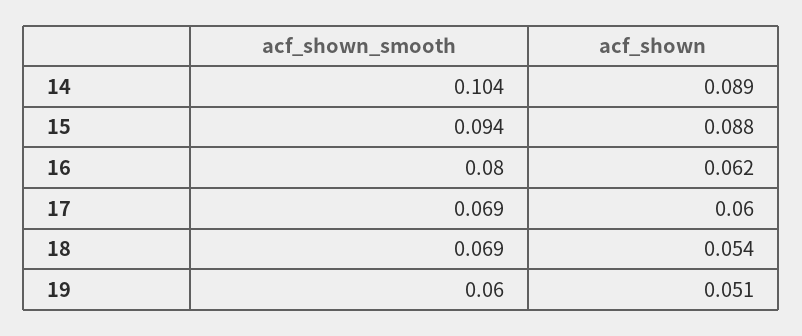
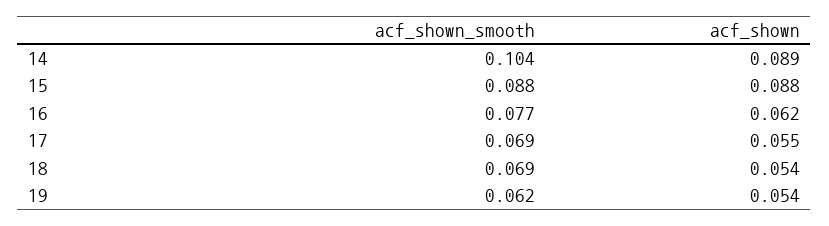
acf_shown_smooth, 15: 0.094 -> 0.088
acf_shown_smooth, 16: 0.08 -> 0.077
acf_shown, 17: 0.06 -> 0.055
acf_shown_smooth, 19: 0.06 -> 0.062
acf_shown, 19: 0.051 -> 0.054

